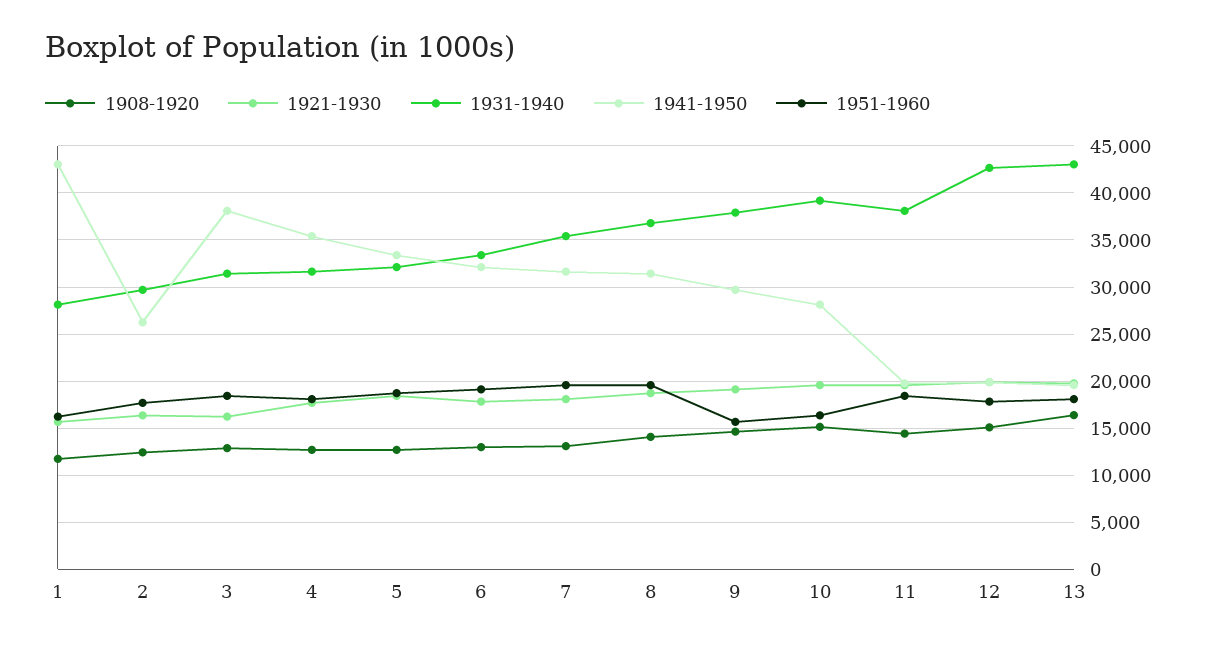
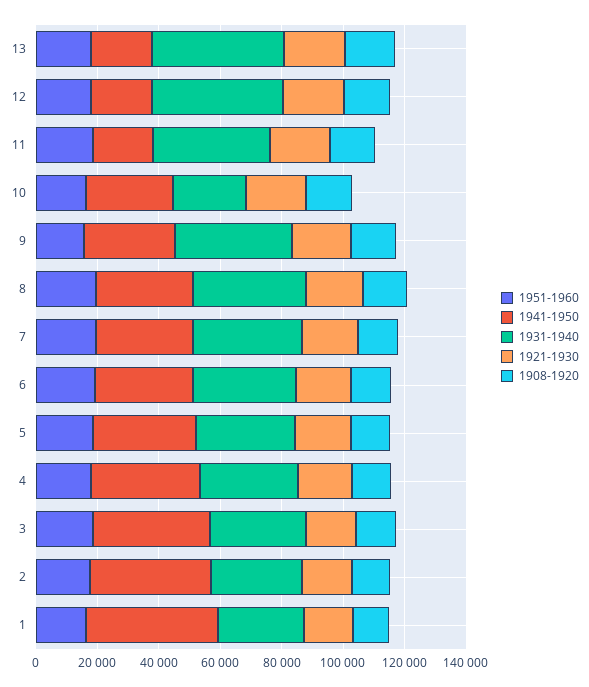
1941-1950, 2: 26000 -> 40000
1931-1940, 10: 39000 -> 25000

